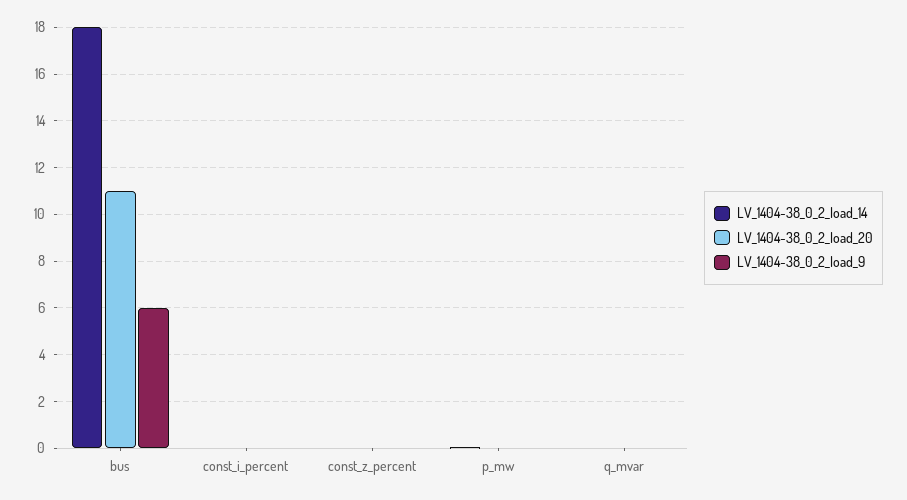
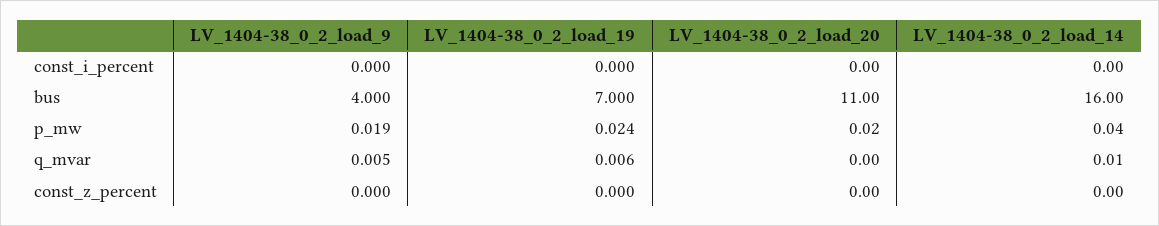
LV_1404-38_0_2_load_14, bus: 18 -> 16
LV_1404-38_0_2_load_9, bus: 6 -> 4
LV_1404-38_0_2_load_19, const_i_percent: none -> 0
LV_1404-38_0_2_load_19, bus: none -> 7
LV_1404-38_0_2_load_19, p_mw: none -> 0.024
LV_1404-38_0_2_load_19, q_mvar: none -> 0.006
LV_1404-38_0_2_load_19, const_z_percent: none -> 0

